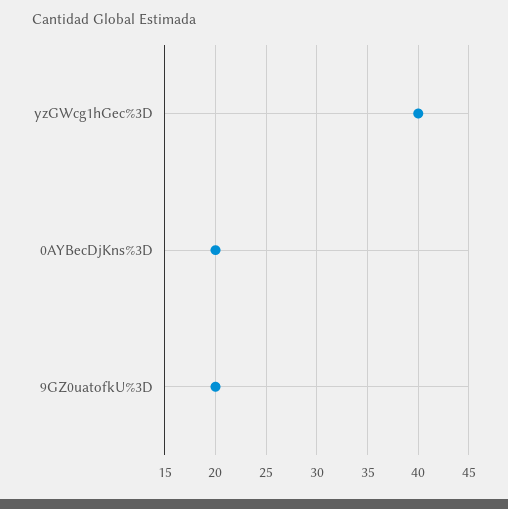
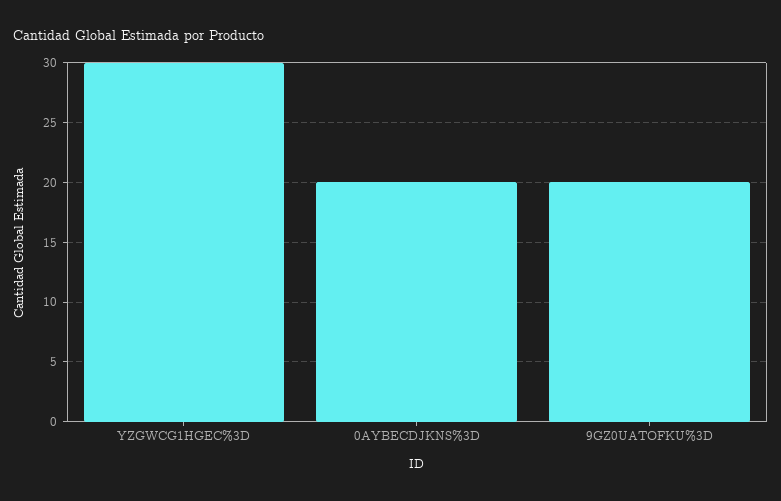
yzGWcg1hGec%3D: 40 -> 30

